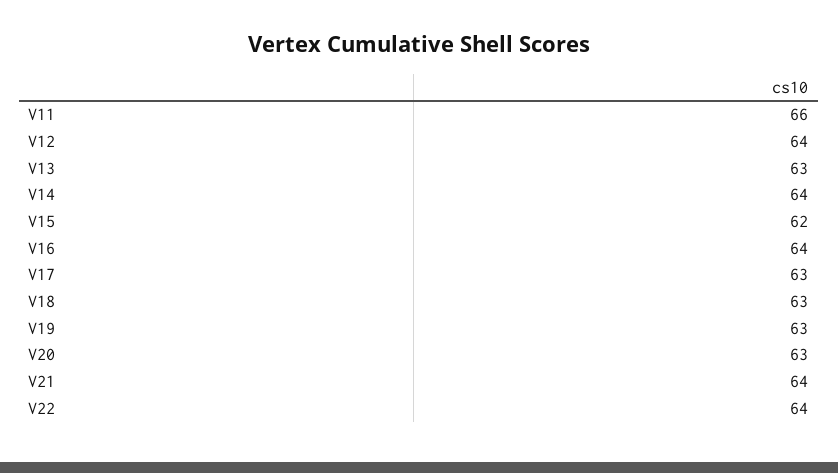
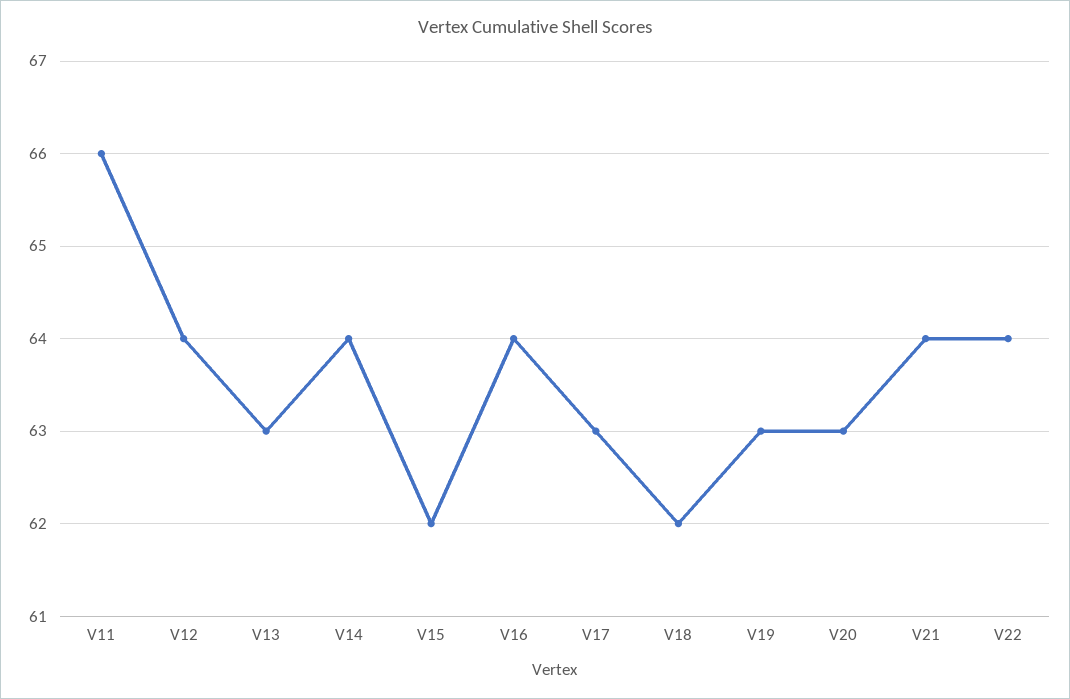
V18: 63 -> 62

